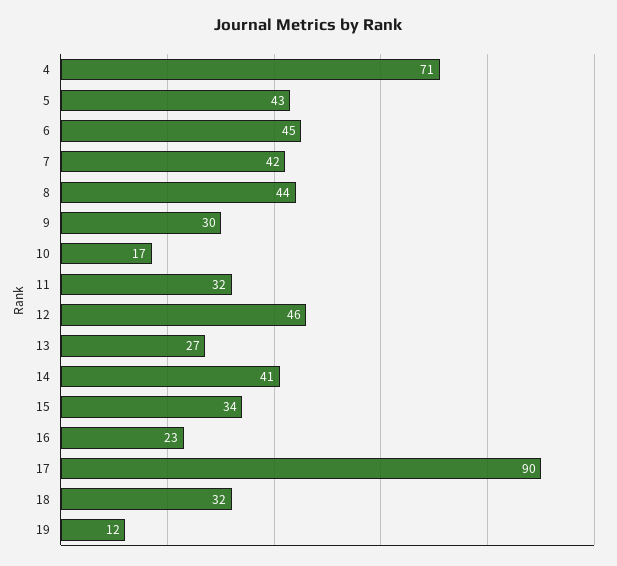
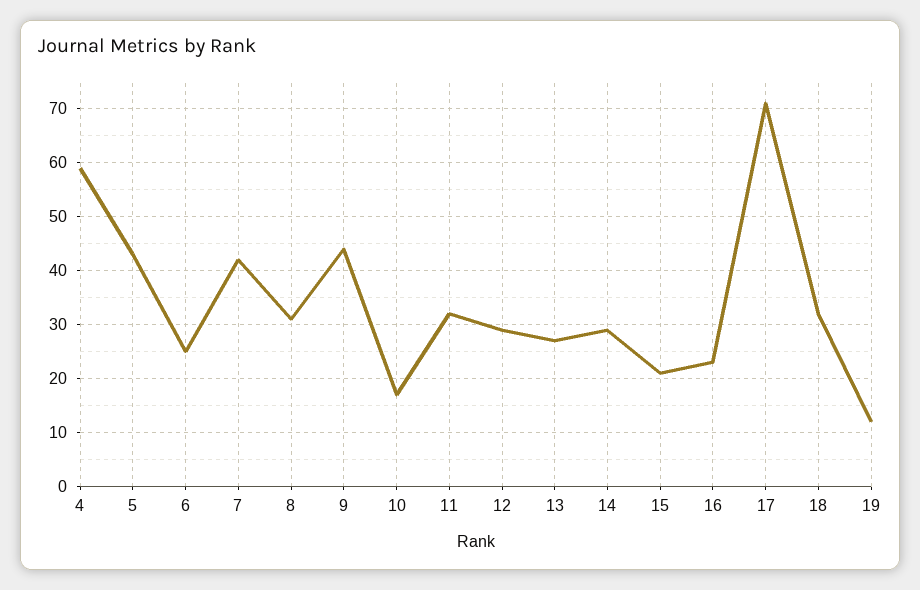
4: 71 -> 60
6: 45 -> 25
8: 44 -> 30
9: 30 -> 45
12: 46 -> 30
14: 41 -> 30
15: 34 -> 20
17: 90 -> 70

